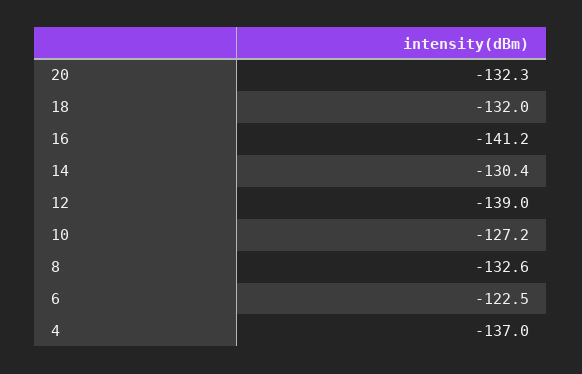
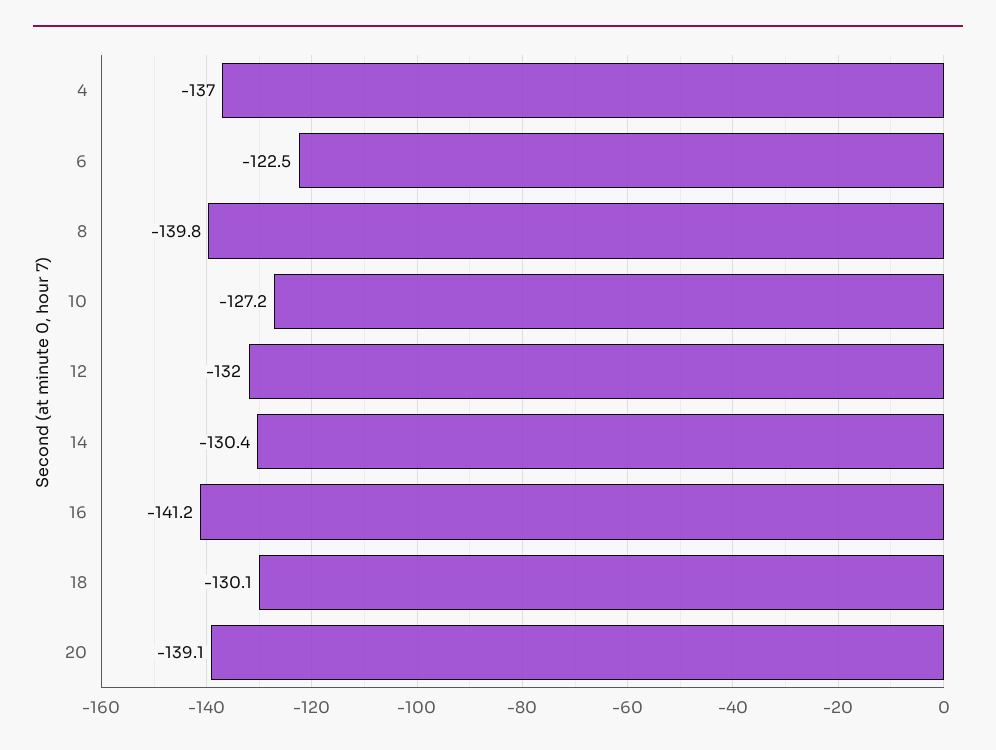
20: -132.3 -> -139.1
18: -132 -> -130.1
12: -139 -> -132
8: -132.6 -> -139.8

